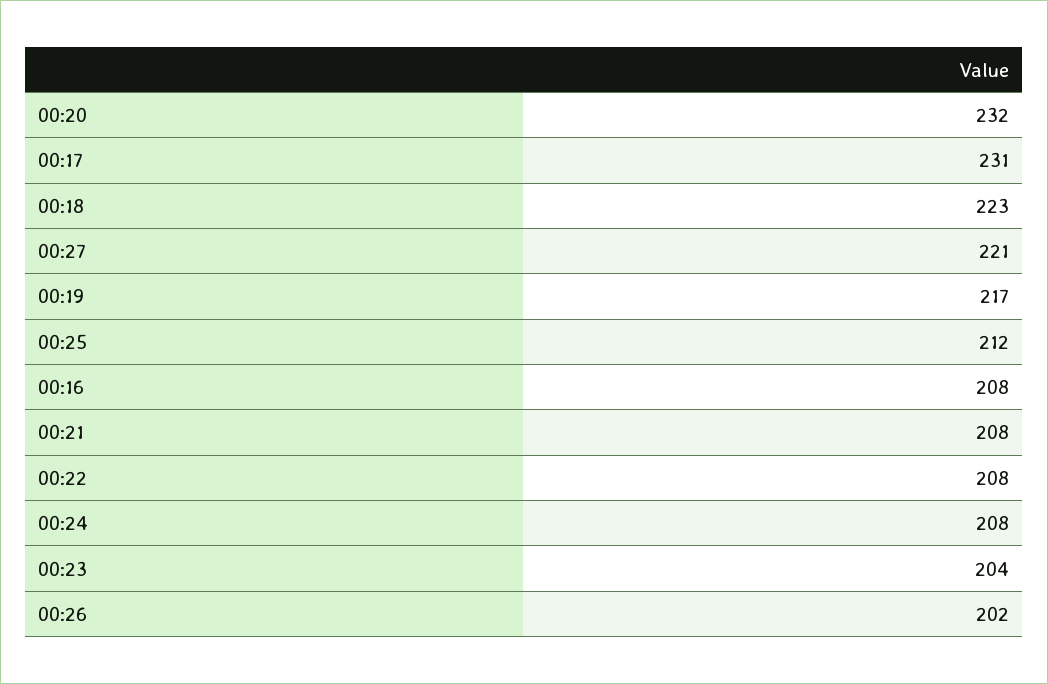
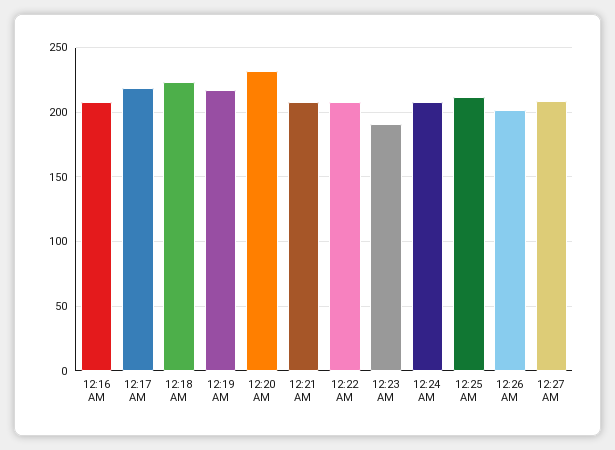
00:17: 231 -> 220
00:27: 221 -> 210
00:23: 204 -> 190

